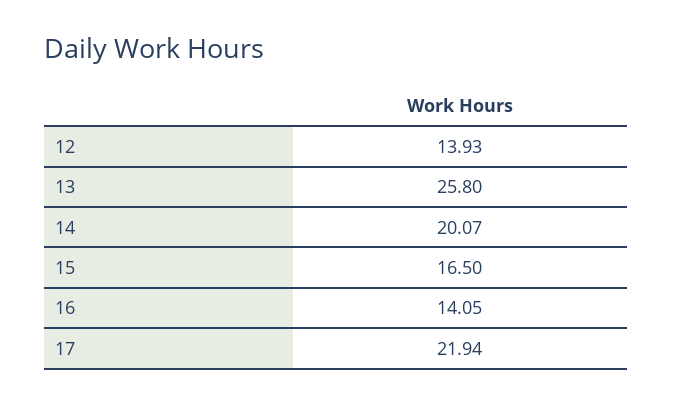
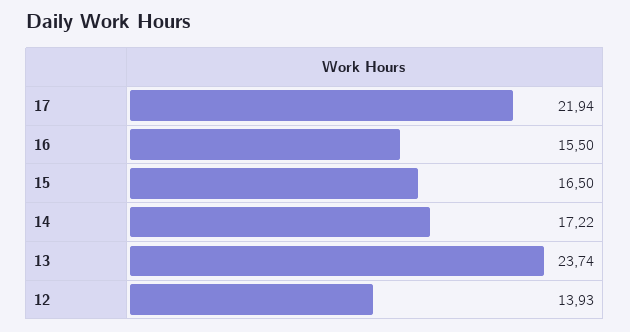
13: 25.8 -> 23.74
14: 20.07 -> 17.22
16: 14.05 -> 15.5

